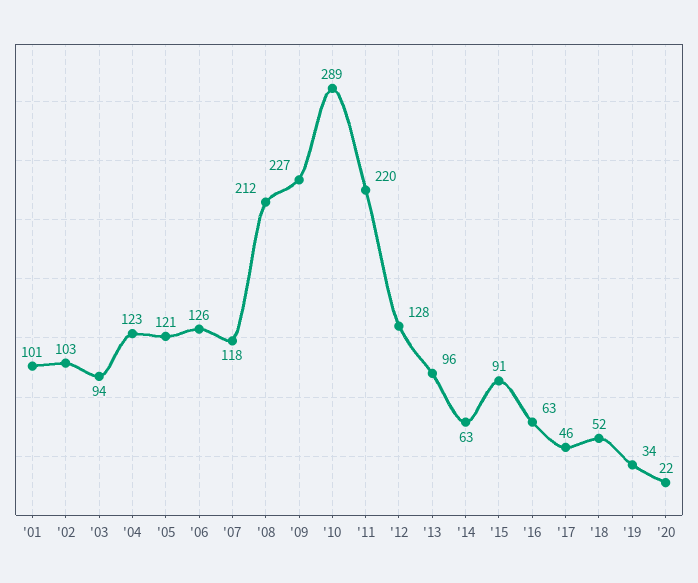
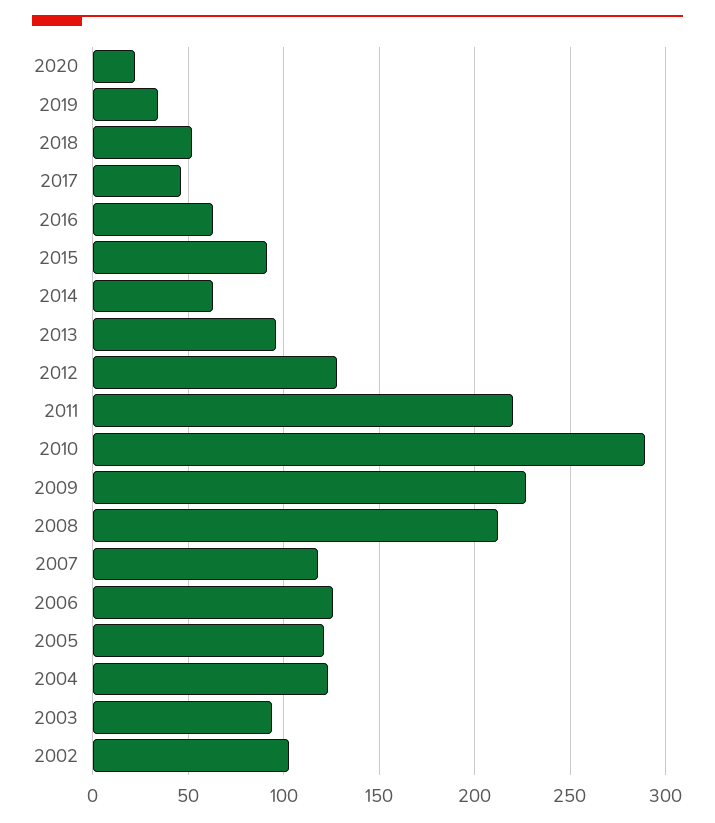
'01: 101 -> none

